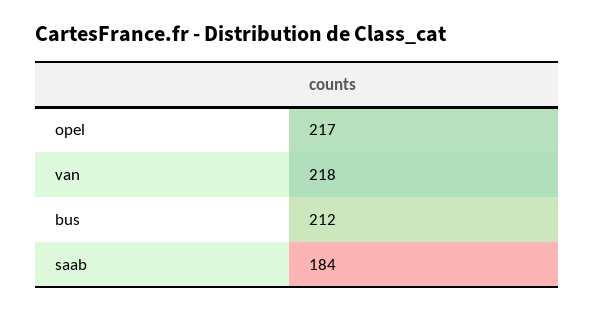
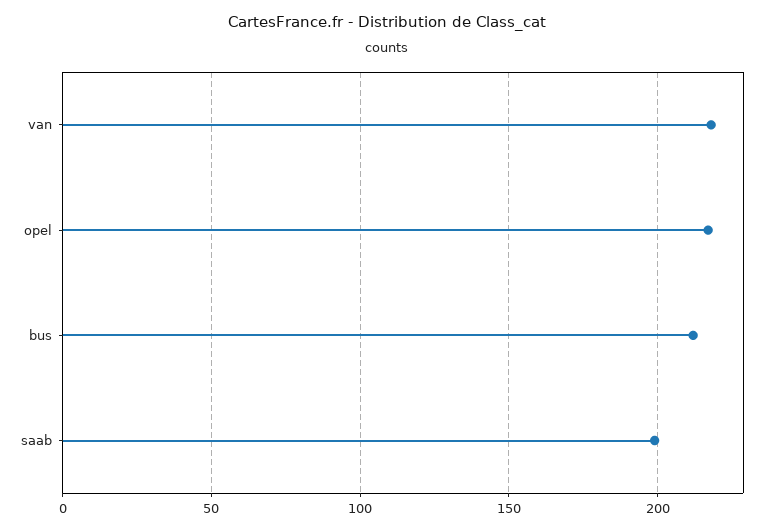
saab: 184 -> 200

